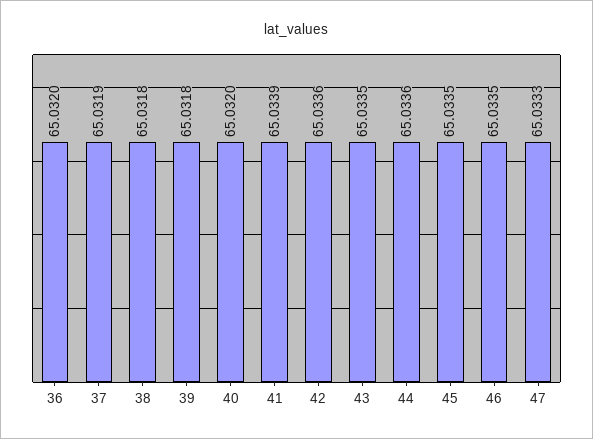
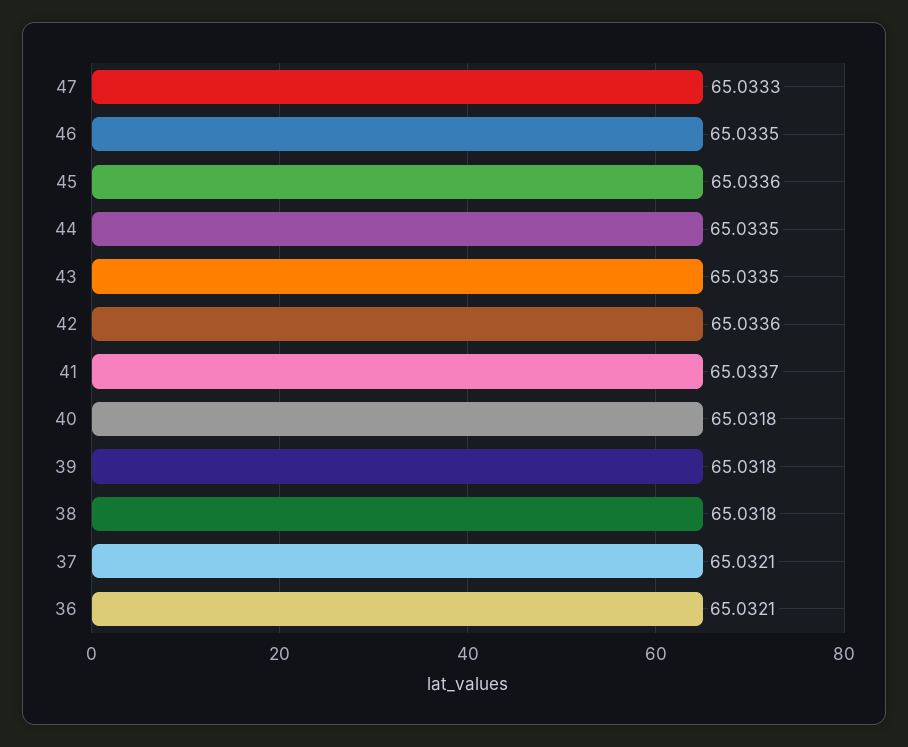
36: 65.032 -> 65.0321
37: 65.0319 -> 65.0321
40: 65.032 -> 65.0318
41: 65.0339 -> 65.0337
44: 65.0336 -> 65.0335
45: 65.0335 -> 65.0336

